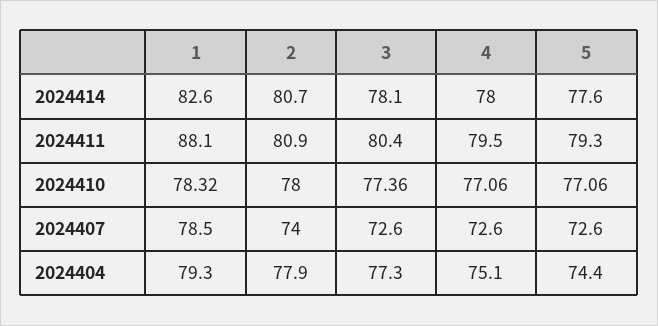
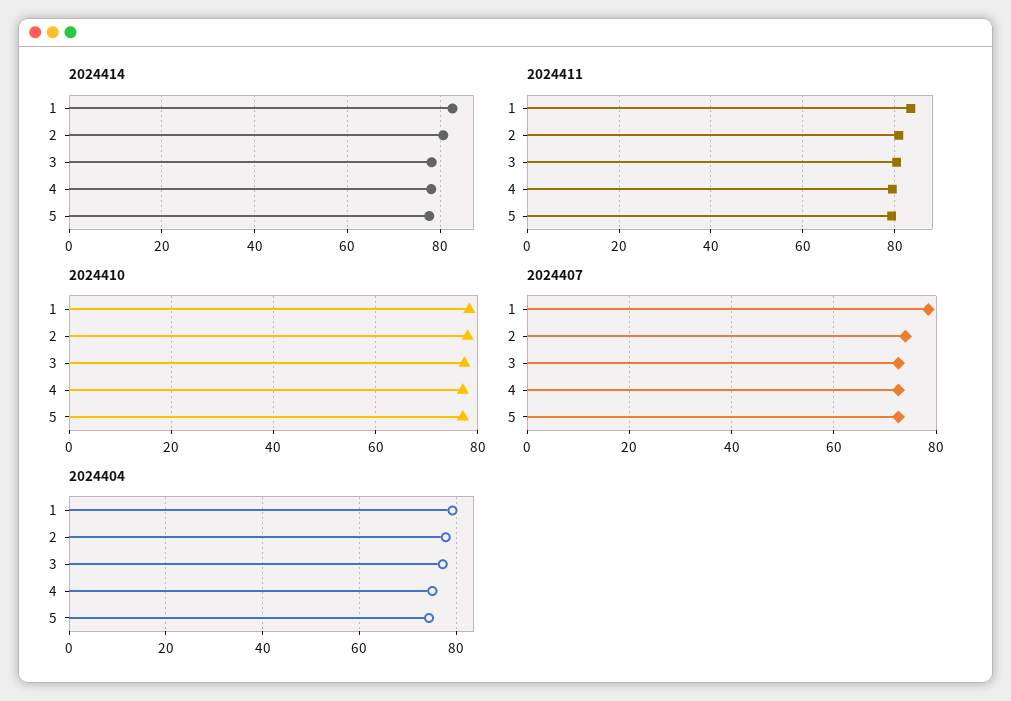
2024411, 1: 88.1 -> 84

